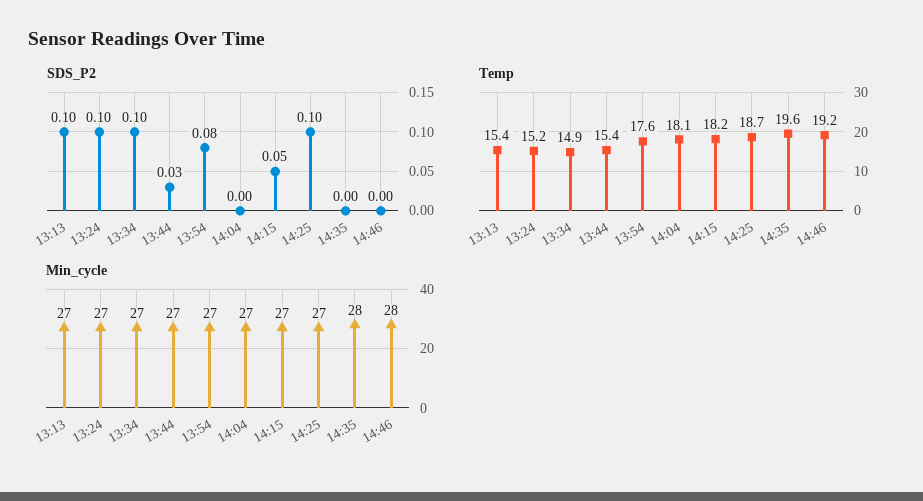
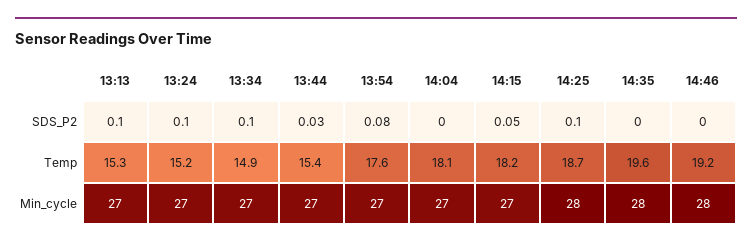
Temp, 13:13: 15.4 -> 15.3
Min_cycle, 14:25: 27 -> 28

